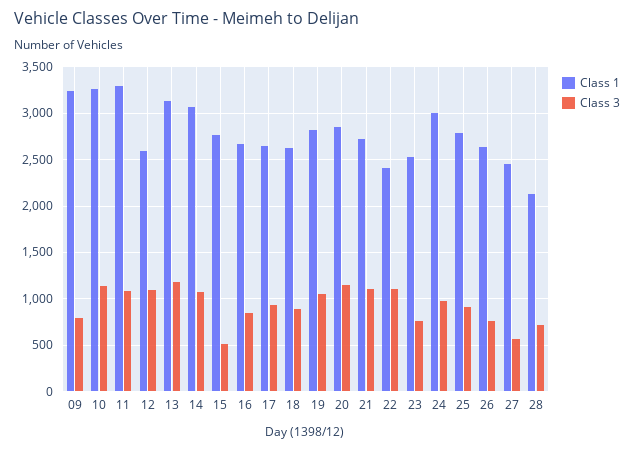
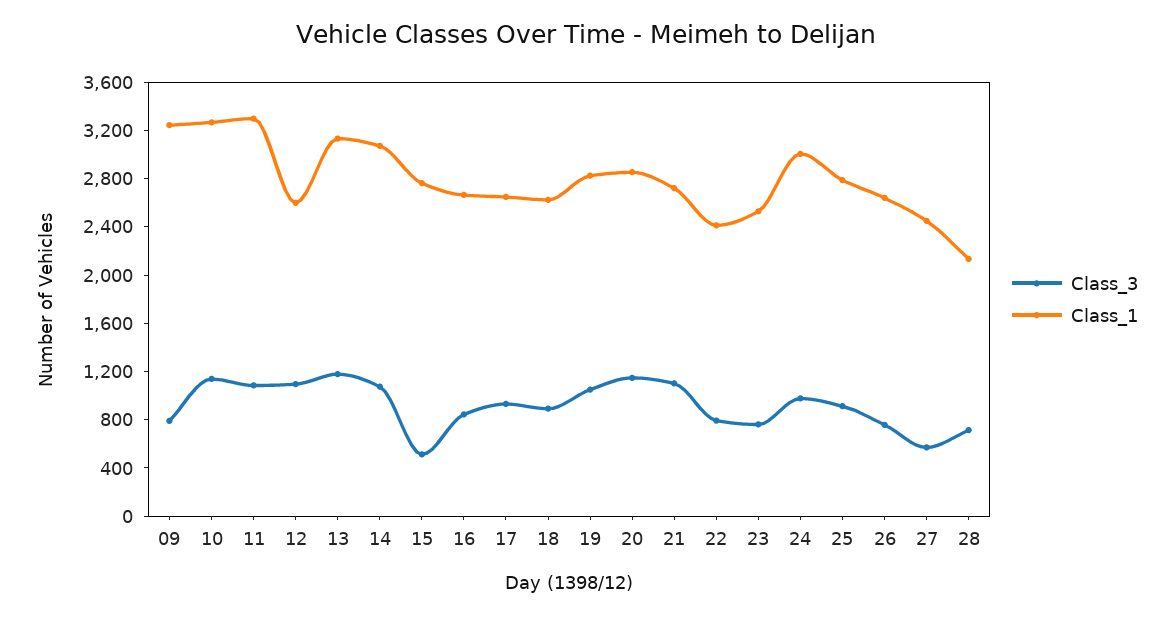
Class 3, 22: 1100 -> 800

